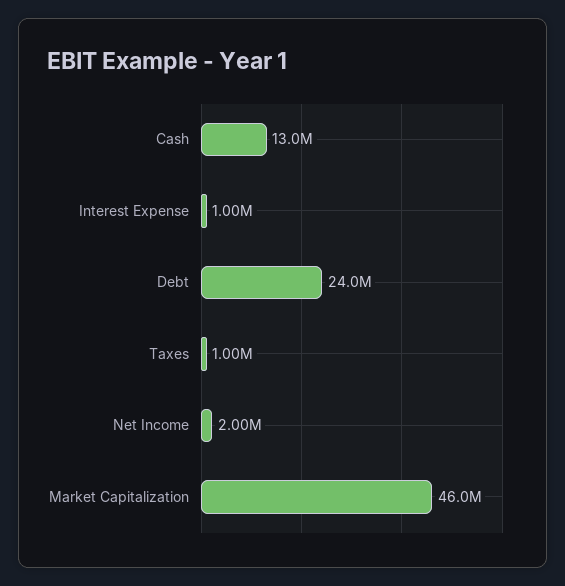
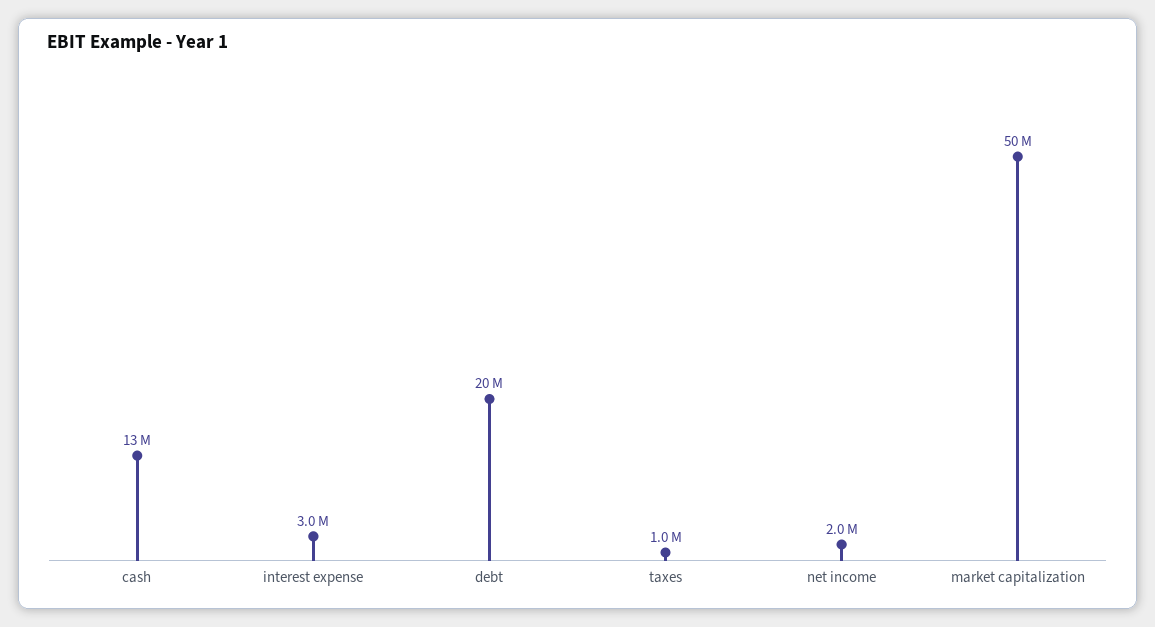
Interest Expense: 1000000 -> 3000000
Debt: 24000000 -> 20000000
Market Capitalization: 46000000 -> 50000000

